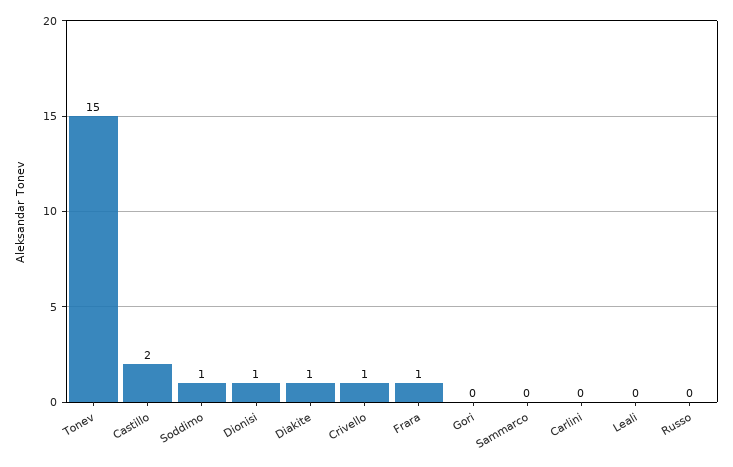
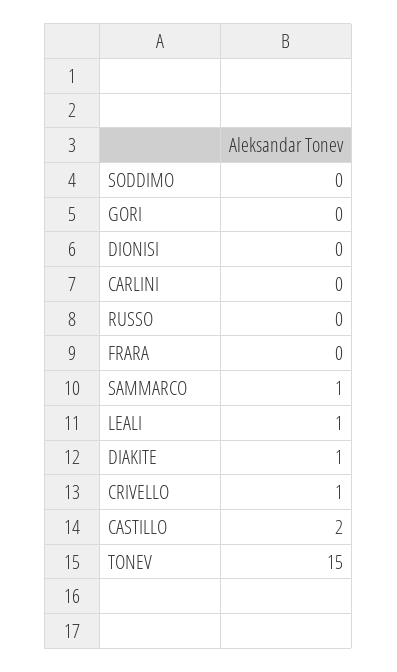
Soddimo: 1 -> 0
Dionisi: 1 -> 0
Frara: 1 -> 0
Sammarco: 0 -> 1
Leali: 0 -> 1

